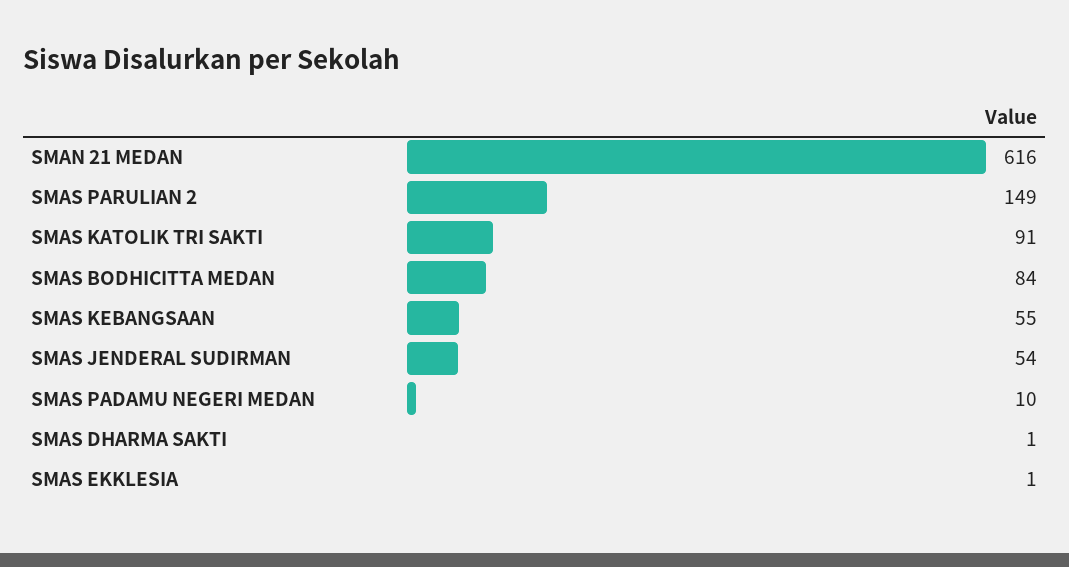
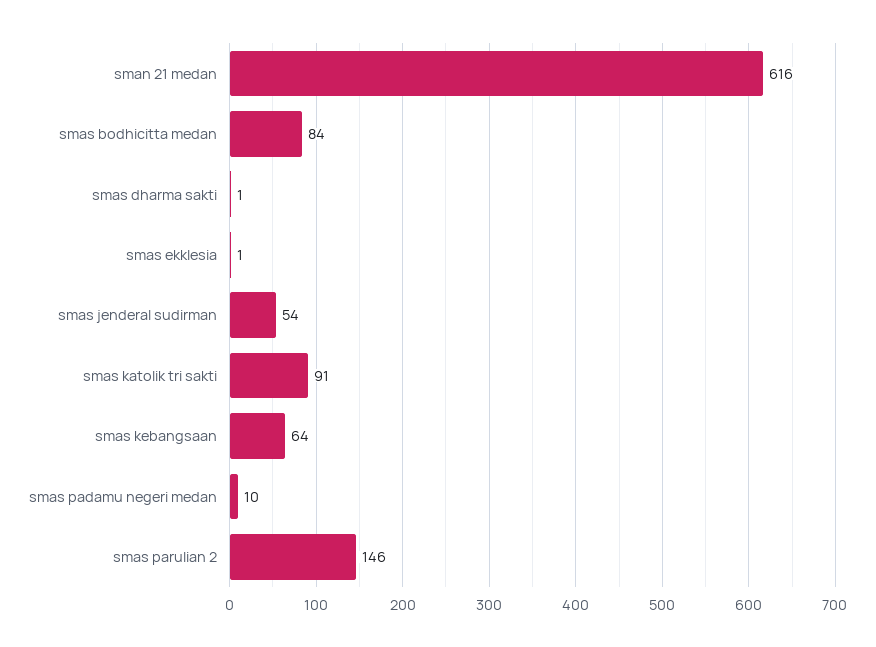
SMAS PARULIAN 2: 149 -> 146
SMAS KEBANGSAAN: 55 -> 64

